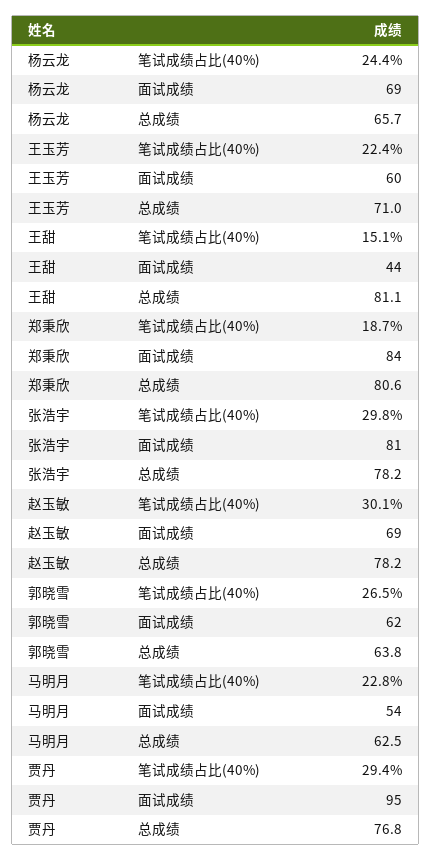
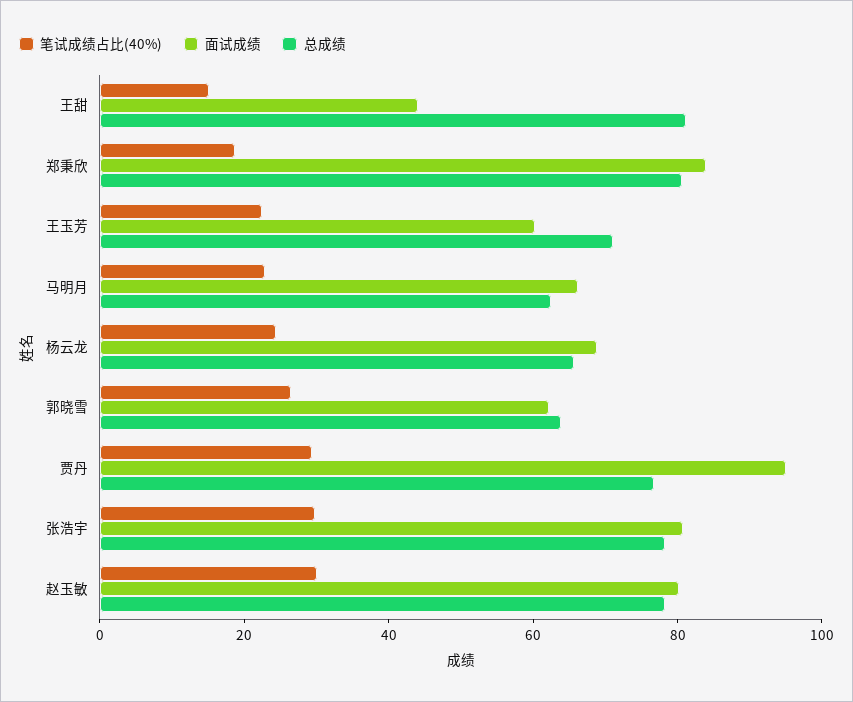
面试成绩, 赵玉敏: 69 -> 80
面试成绩, 马明月: 54 -> 65

